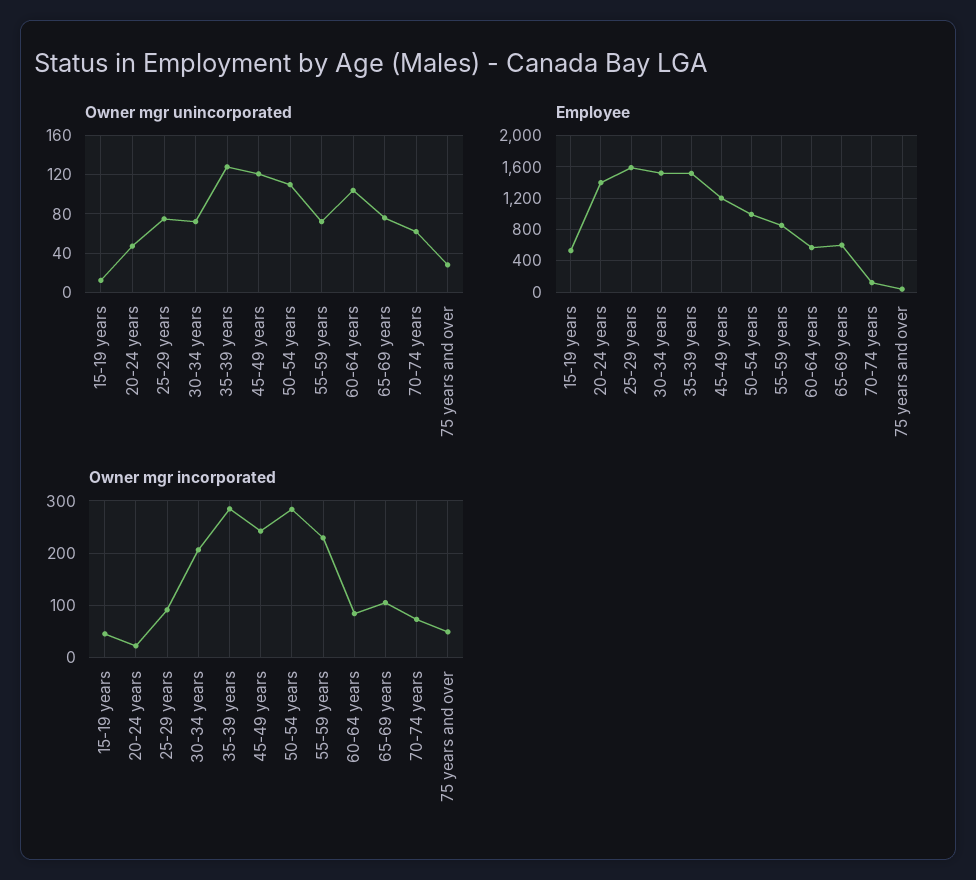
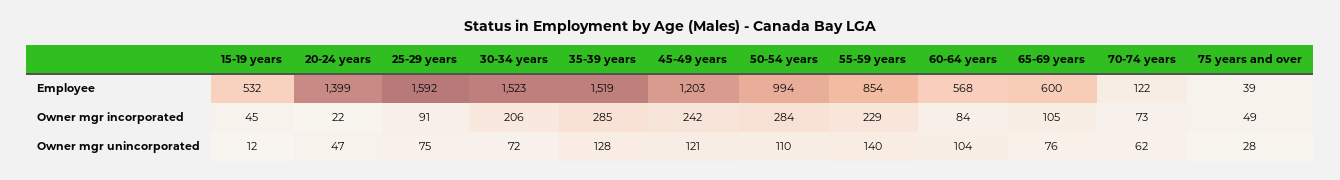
Owner mgr unincorporated, 55-59 years: 70 -> 140

